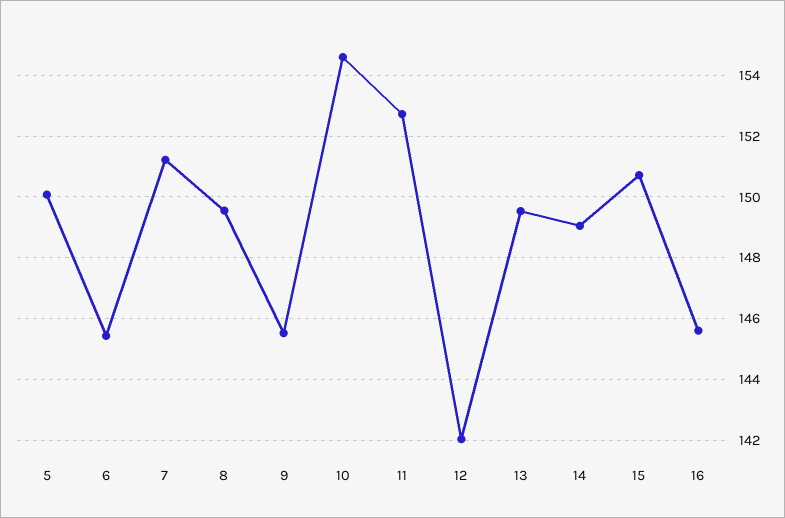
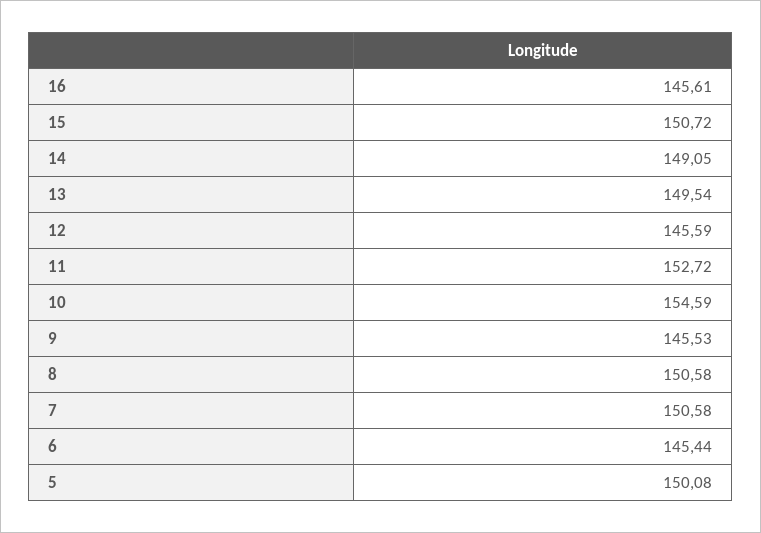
7: 151.2 -> 150.58
8: 149.6 -> 150.58
12: 142 -> 145.59

